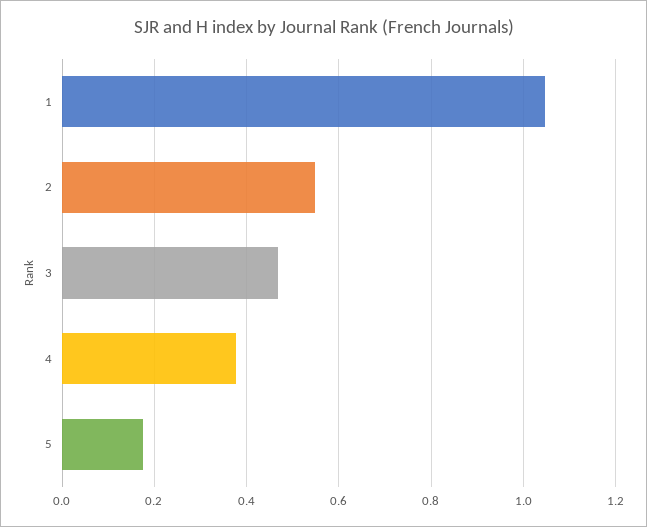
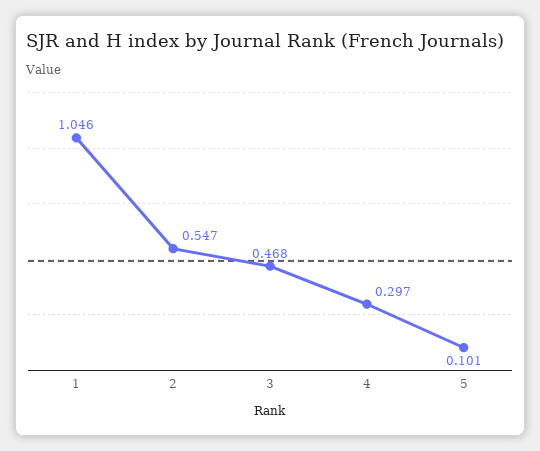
4: 0.38 -> 0.297
5: 0.18 -> 0.101

